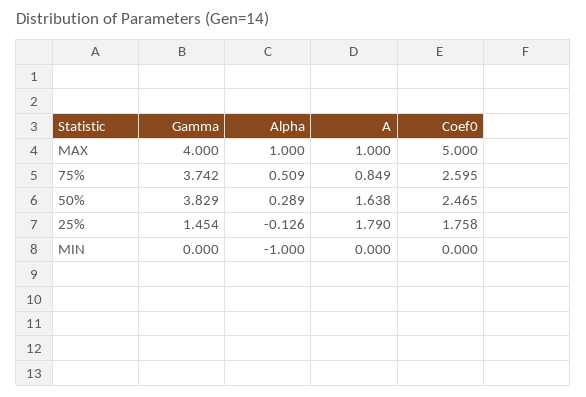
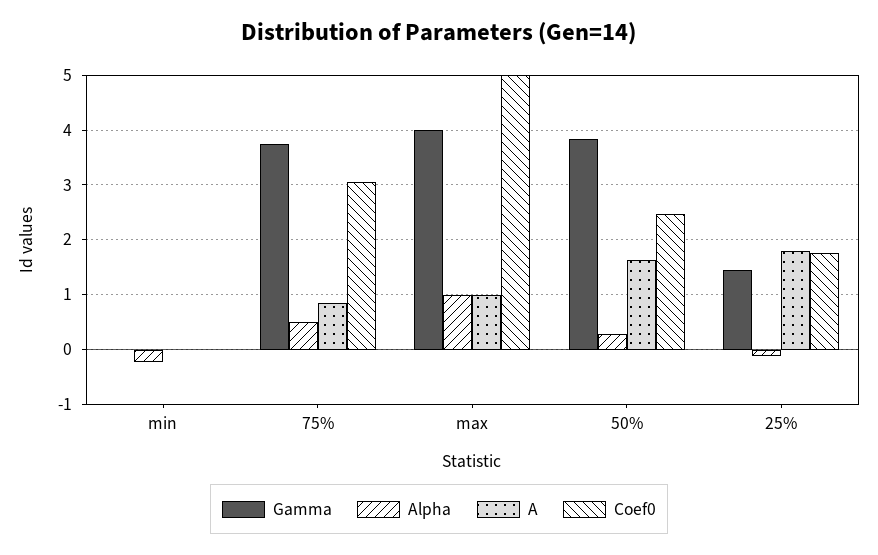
Coef0, 75%: 2.595 -> 3
Alpha, MIN: -1 -> -0.2

